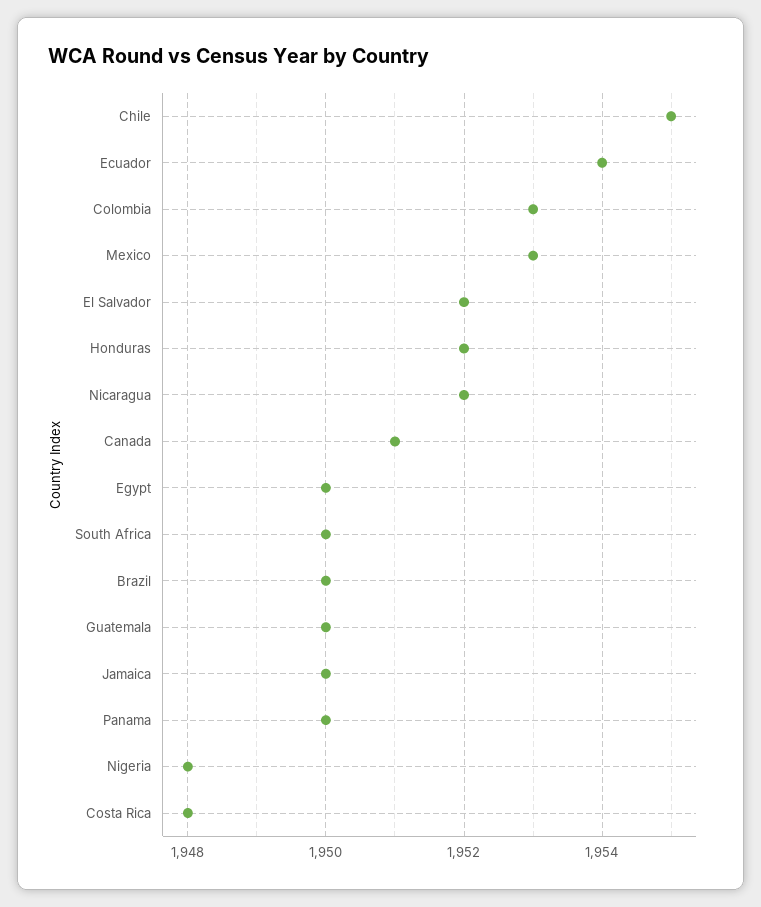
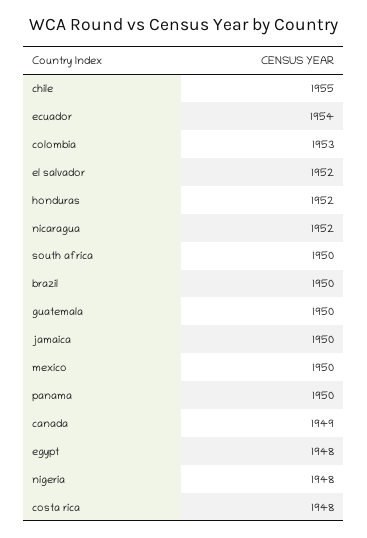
Mexico: 1953 -> 1950
Canada: 1951 -> 1949
Egypt: 1950 -> 1948

